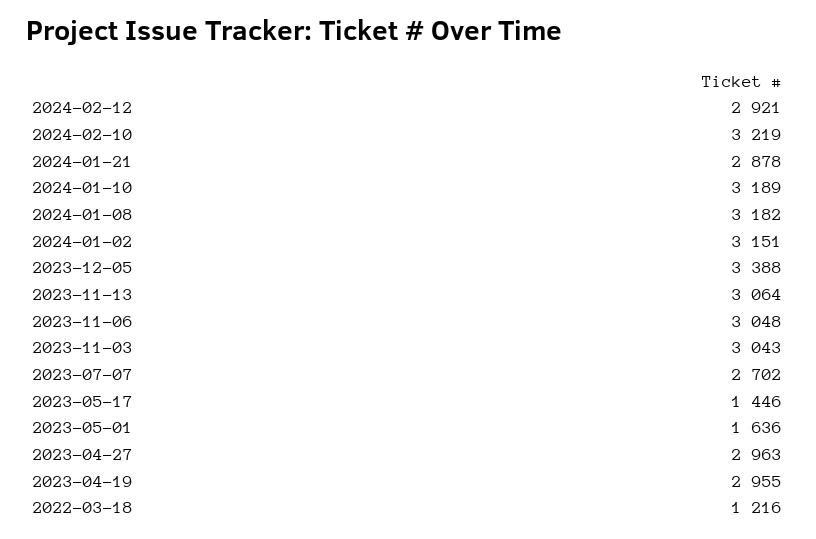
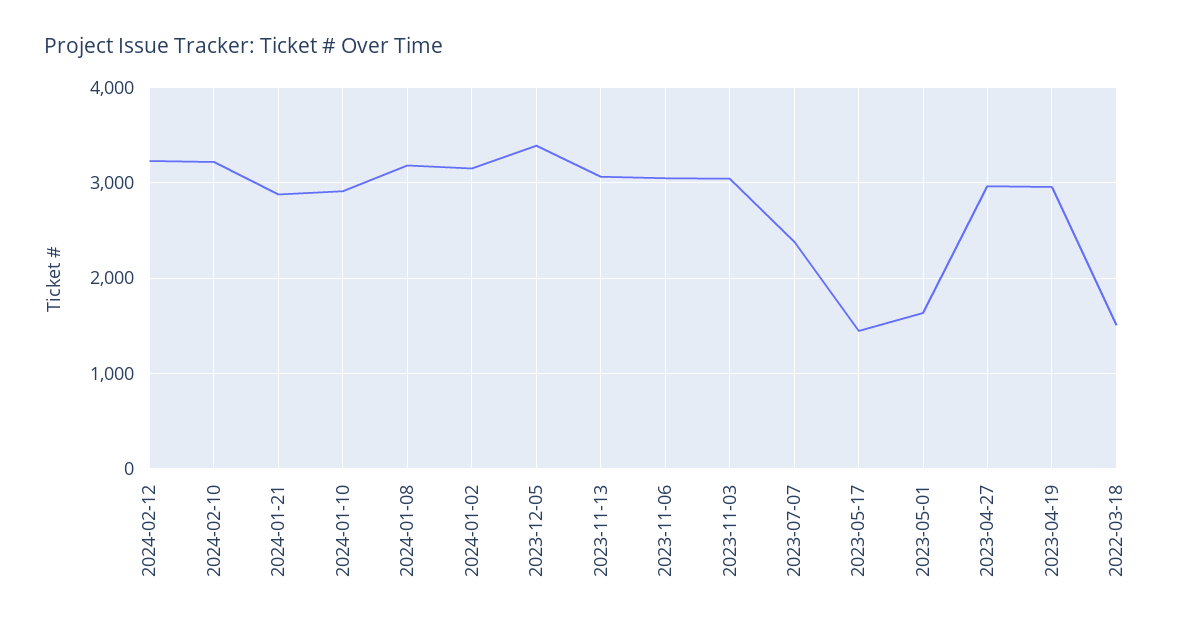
2024-02-12: 2921 -> 3200
2024-01-10: 3189 -> 2900
2023-07-07: 2702 -> 2400
2022-03-18: 1216 -> 1500

